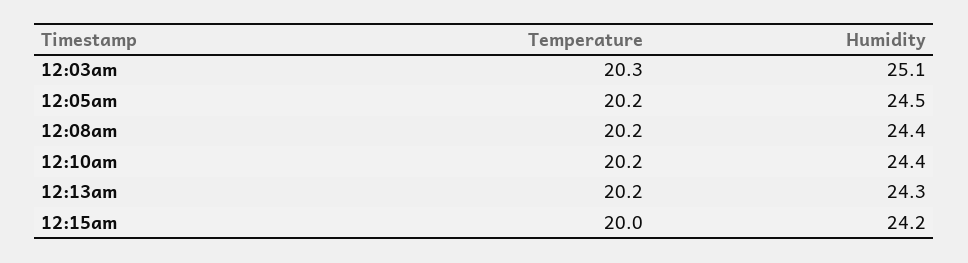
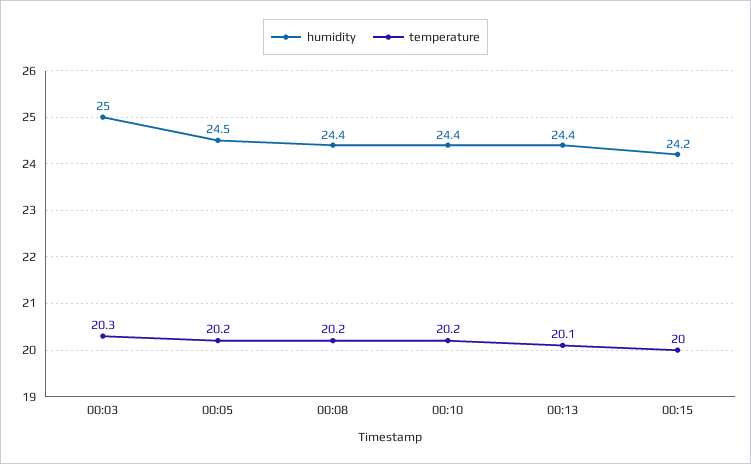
Humidity, 12:03am: 25.1 -> 25
Temperature, 12:13am: 20.2 -> 20.1
Humidity, 12:13am: 24.3 -> 24.4

